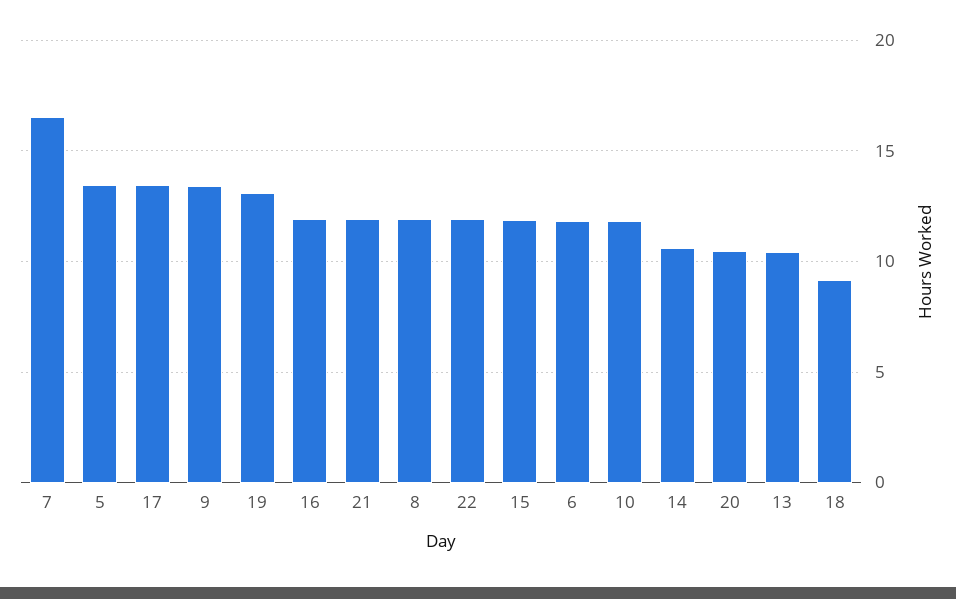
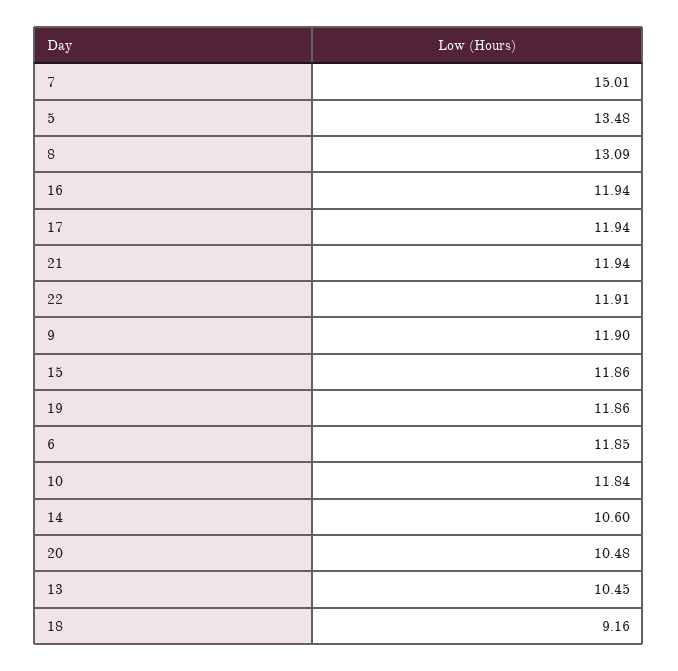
7: 16.5 -> 15.01
17: 13.5 -> 11.94
9: 13.5 -> 11.9
19: 13 -> 11.86
8: 12 -> 13.09

